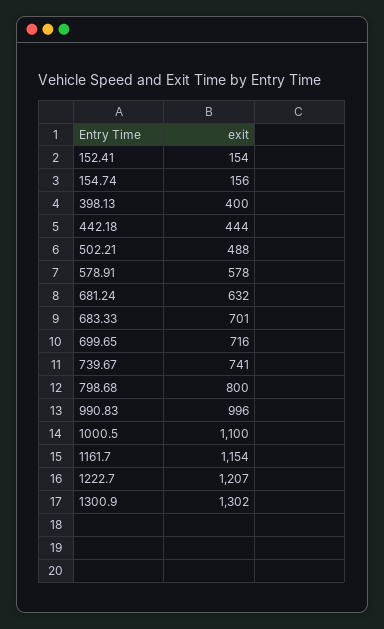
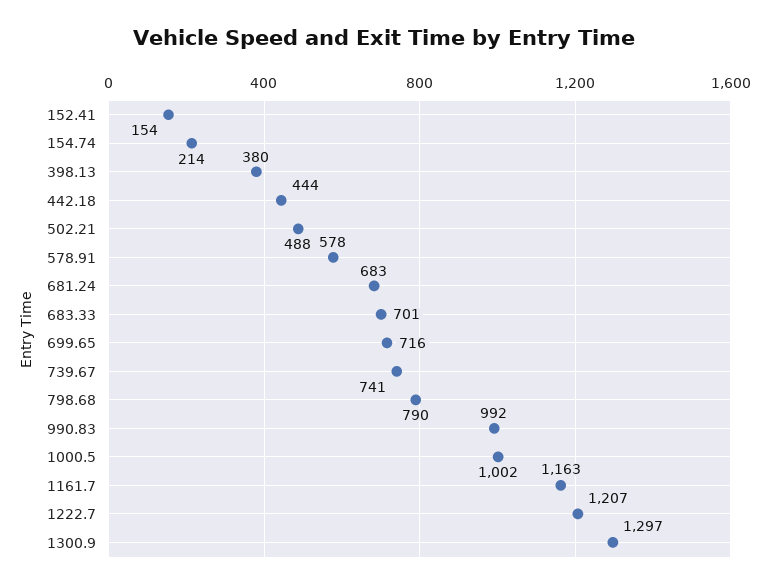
154.74: 156 -> 214
398.13: 400 -> 380
681.24: 632 -> 683
798.68: 800 -> 790
990.83: 996 -> 992
1000.5: 1100 -> 1002
1161.7: 1154 -> 1163
1300.9: 1302 -> 1297

